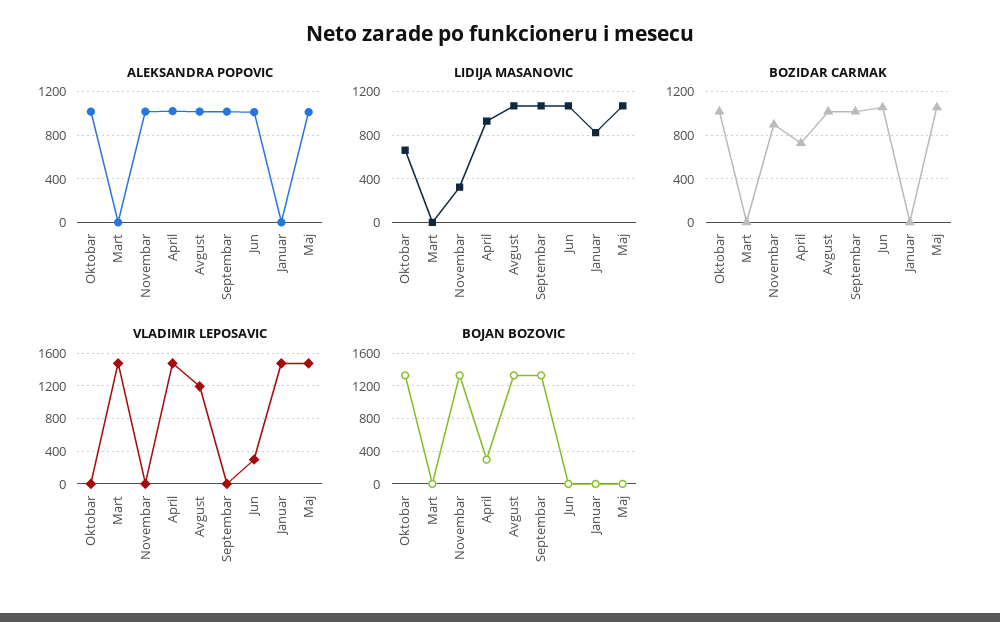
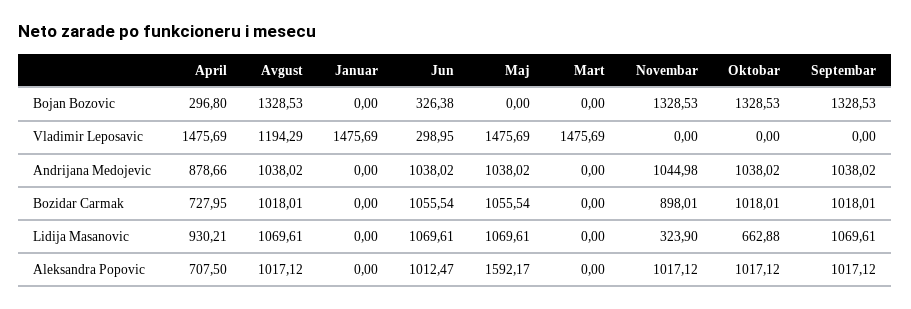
ALEKSANDRA POPOVIC, April: 1000 -> 707.5
ALEKSANDRA POPOVIC, Maj: 1000 -> 1592.17
LIDIJA MASANOVIC, Januar: 800 -> 0
BOJAN BOZOVIC, Jun: 0 -> 326.38
Andrijana Medojevic, April: none -> 878.66
Andrijana Medojevic, Avgust: none -> 1038.02
Andrijana Medojevic, Januar: none -> 0
Andrijana Medojevic, Jun: none -> 1038.02
Andrijana Medojevic, Maj: none -> 1038.02
Andrijana Medojevic, Mart: none -> 0
Andrijana Medojevic, Novembar: none -> 1044.98
Andrijana Medojevic, Oktobar: none -> 1038.02
Andrijana Medojevic, Septembar: none -> 1038.02

